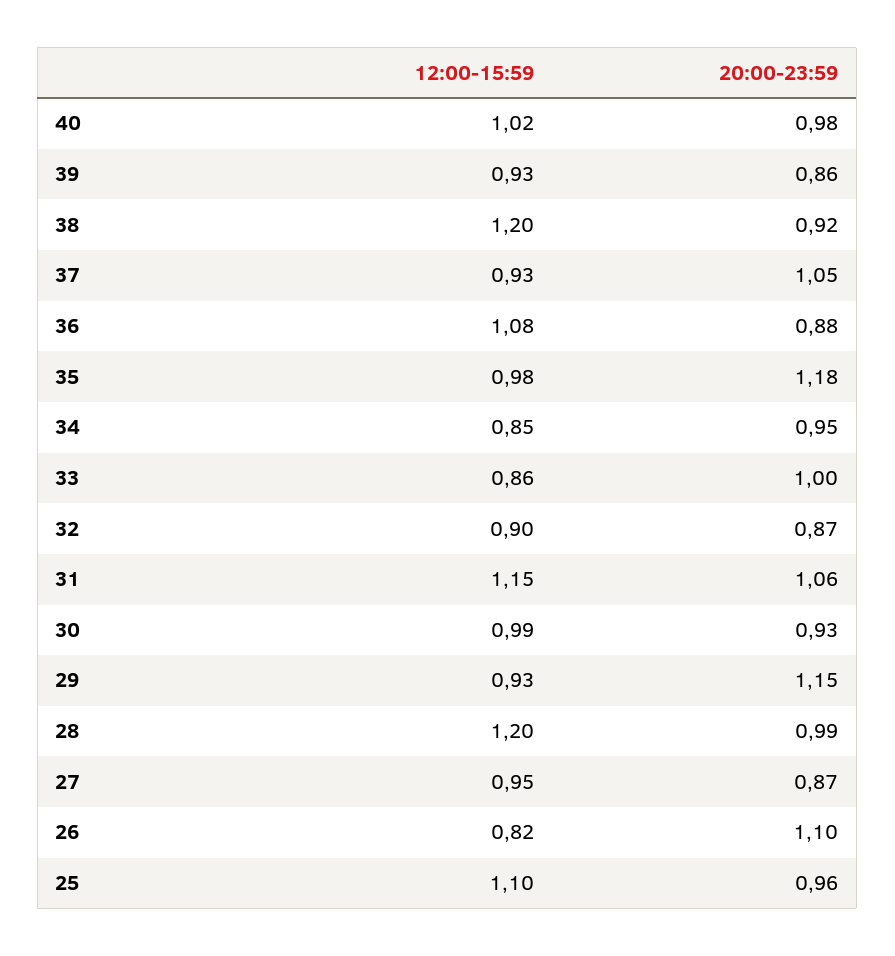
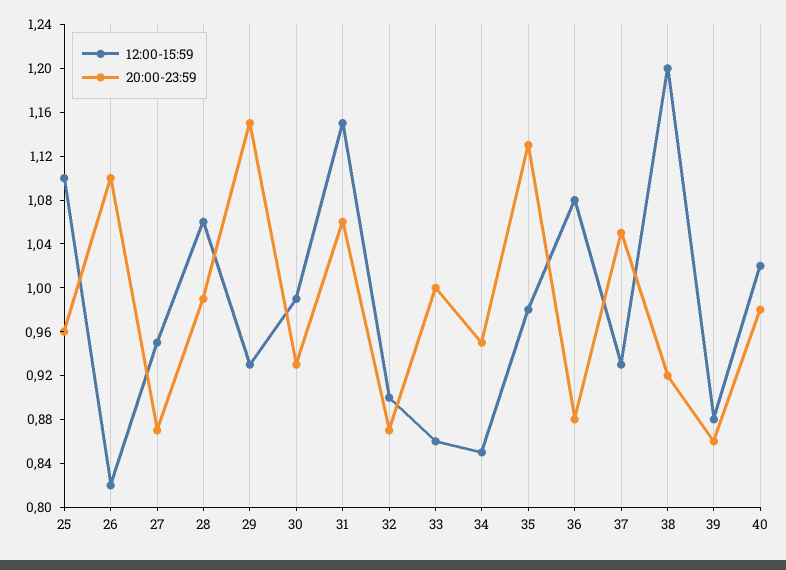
12:00-15:59, 39: 0.93 -> 0.88
20:00-23:59, 35: 1.18 -> 1.13
12:00-15:59, 28: 1.2 -> 1.06

